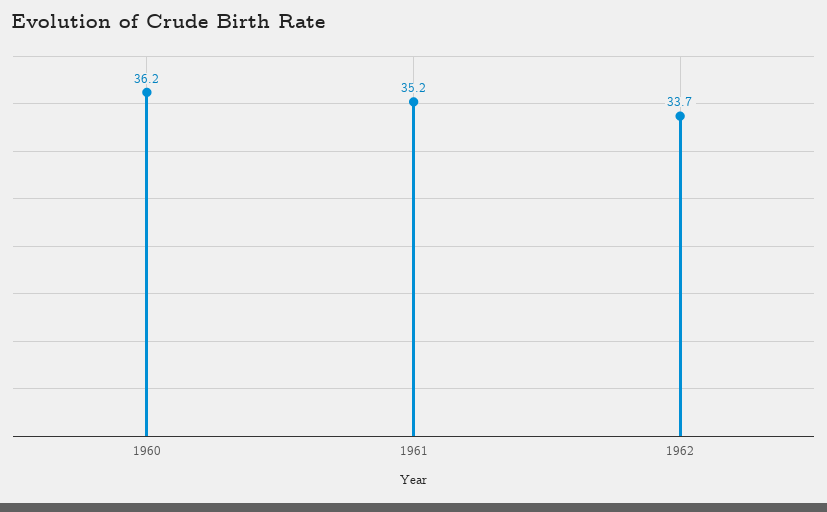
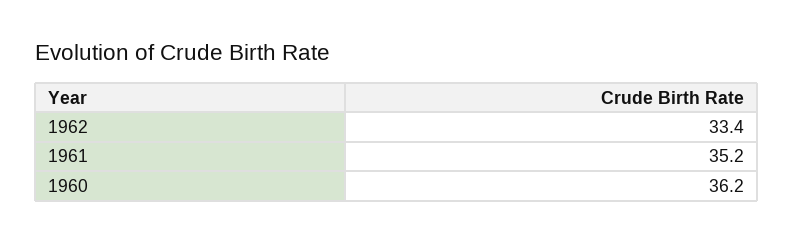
1962: 33.7 -> 33.4

